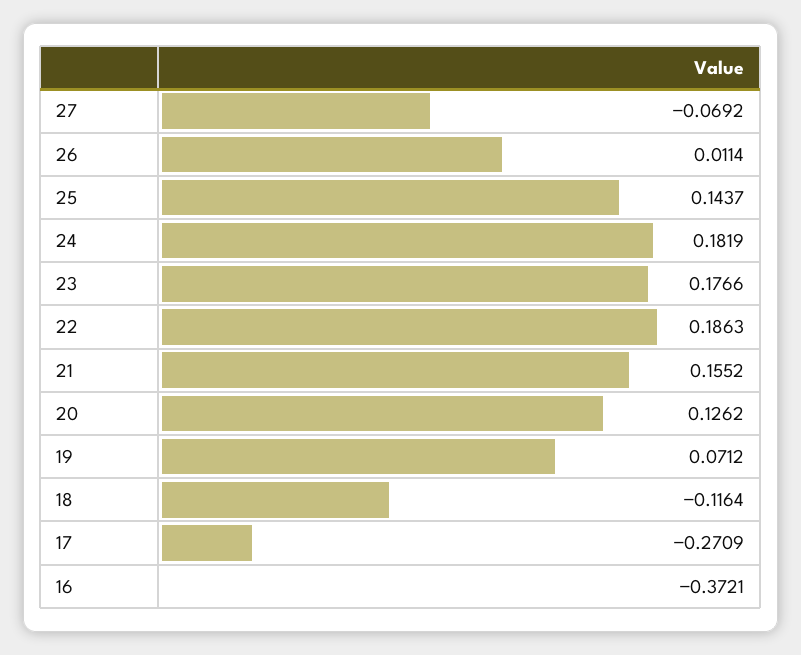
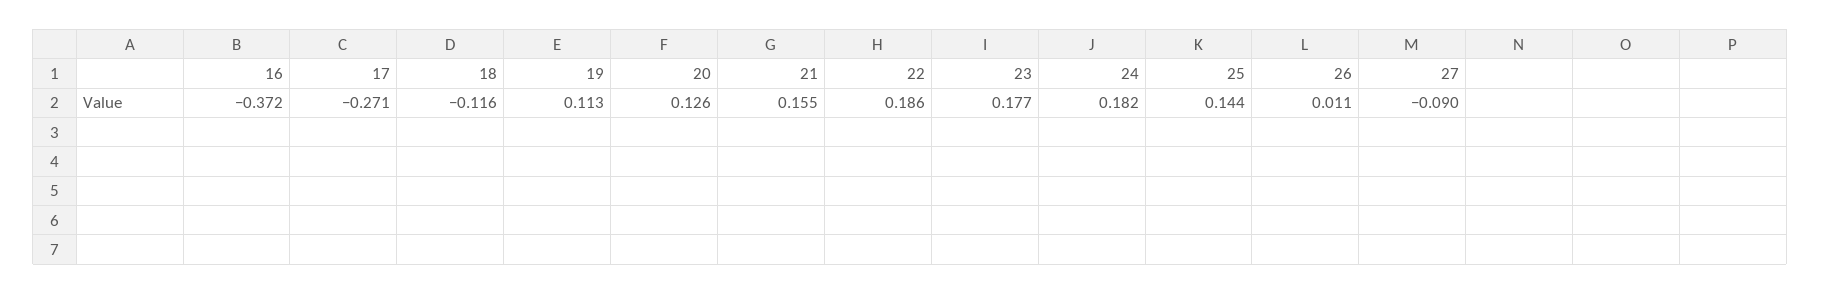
27: -0.0692 -> -0.09
19: 0.0712 -> 0.113

